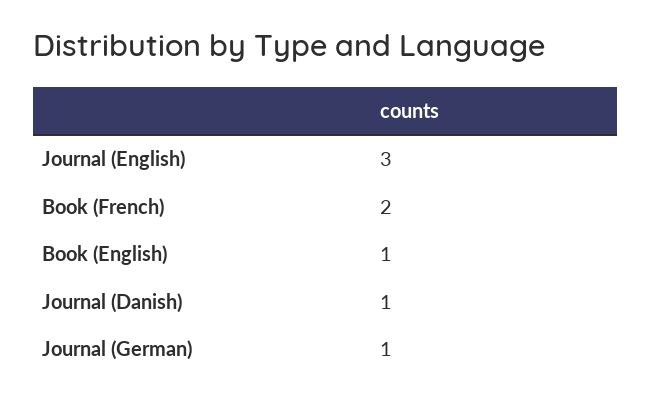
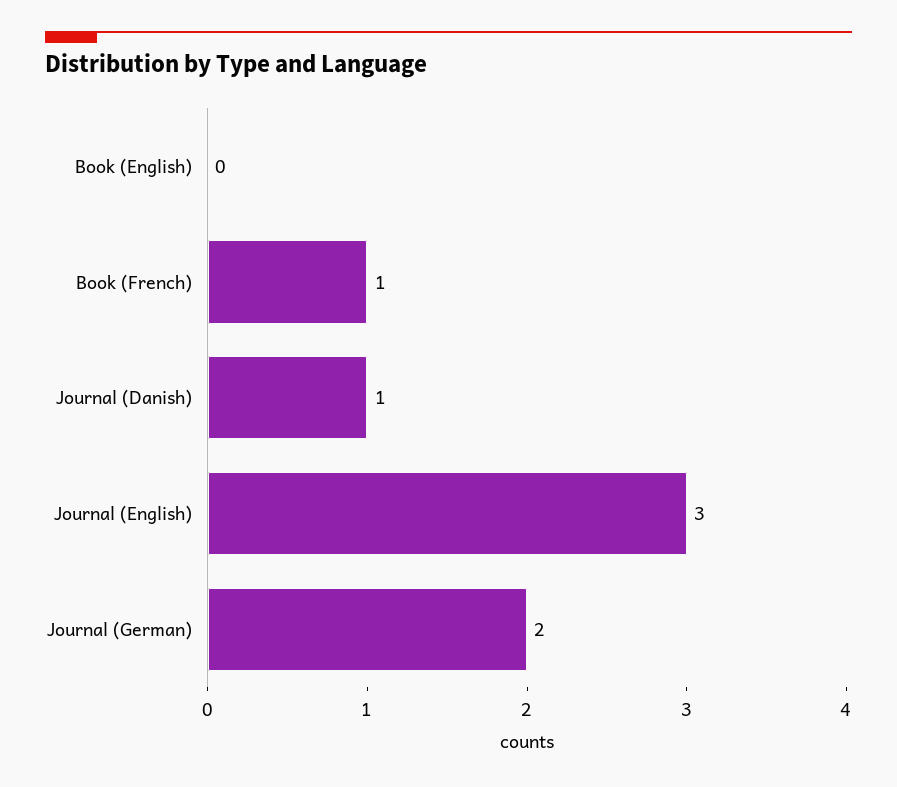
Book (French): 2 -> 1
Book (English): 1 -> 0
Journal (German): 1 -> 2

